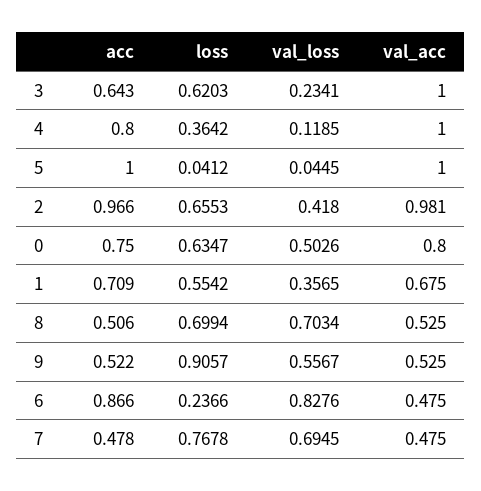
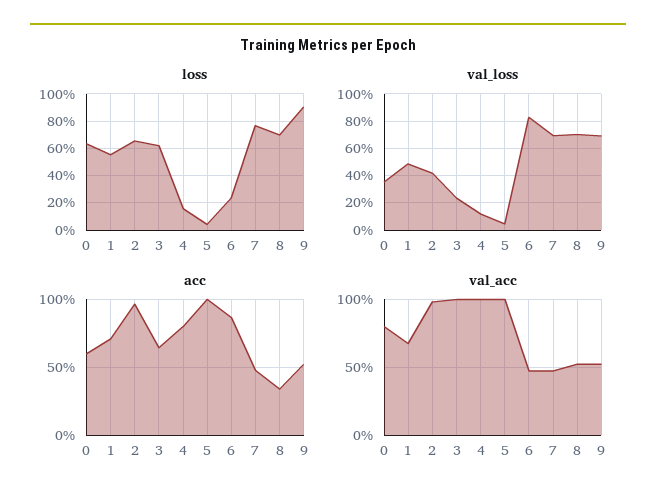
loss, 4: 0.3642 -> 0.15
acc, 0: 0.75 -> 0.6
val_loss, 0: 0.5026 -> 0.35
val_loss, 1: 0.3565 -> 0.5
acc, 8: 0.506 -> 0.35
val_loss, 9: 0.5567 -> 0.7

